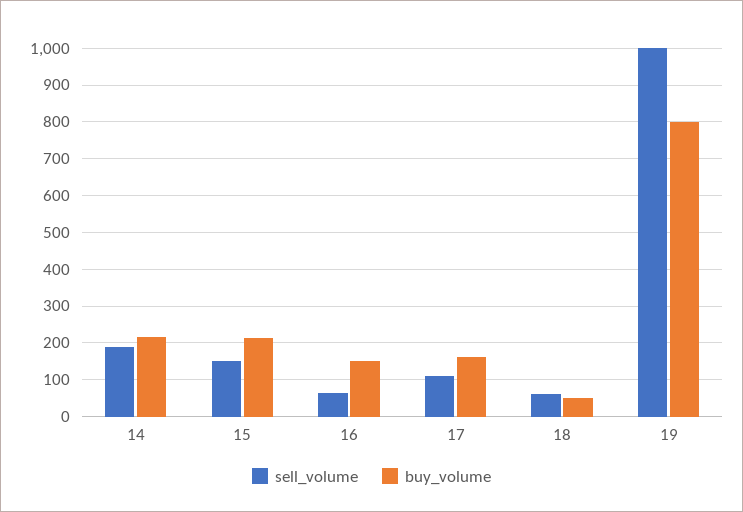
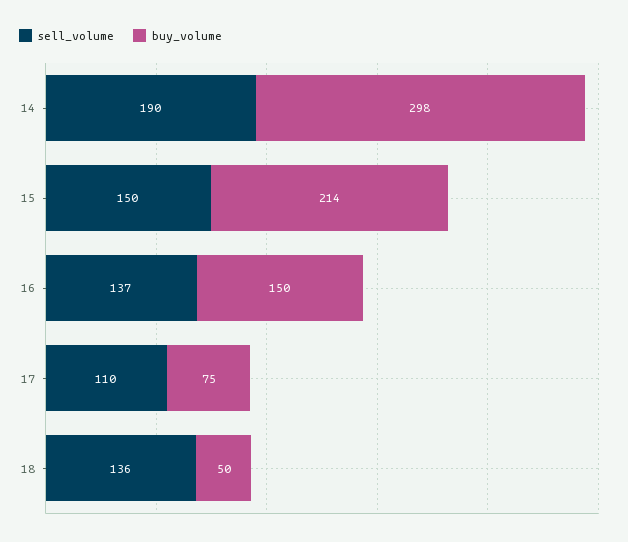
buy_volume, 14: 220 -> 298
sell_volume, 16: 60 -> 137
buy_volume, 17: 160 -> 75
sell_volume, 18: 60 -> 136
sell_volume, 19: 1000 -> none
buy_volume, 19: 800 -> none

